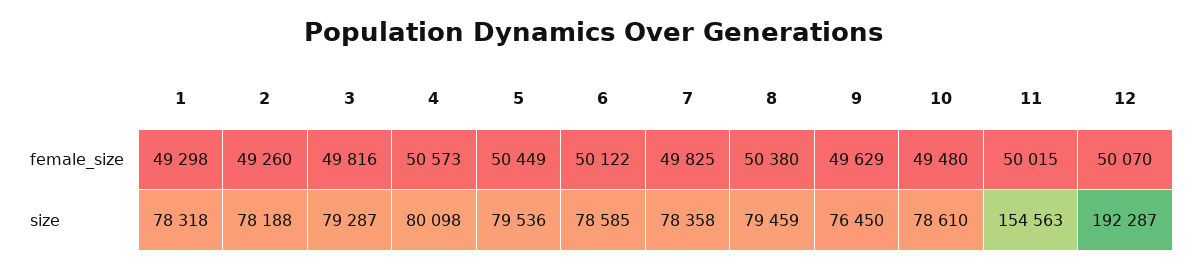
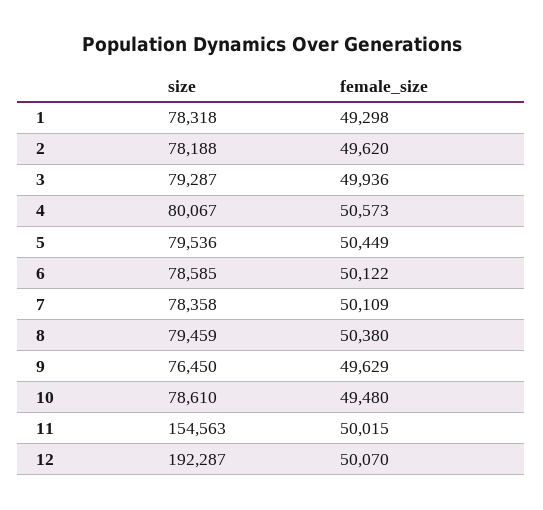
2, female_size: 49260 -> 49620
3, female_size: 49816 -> 49936
7, female_size: 49825 -> 50109
4, size: 80098 -> 80067

